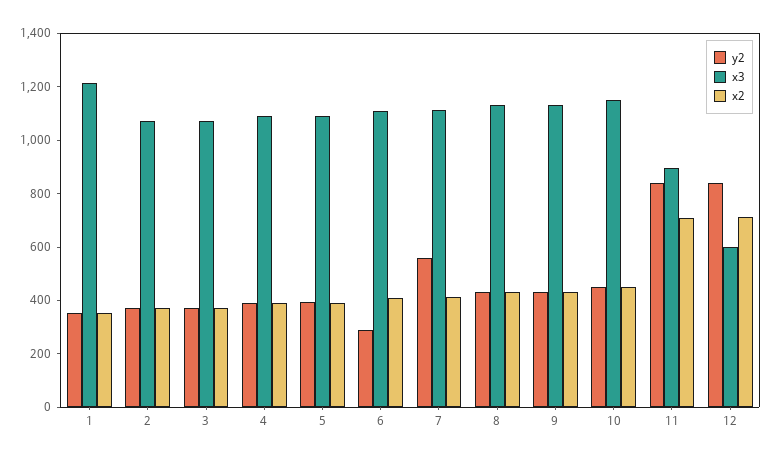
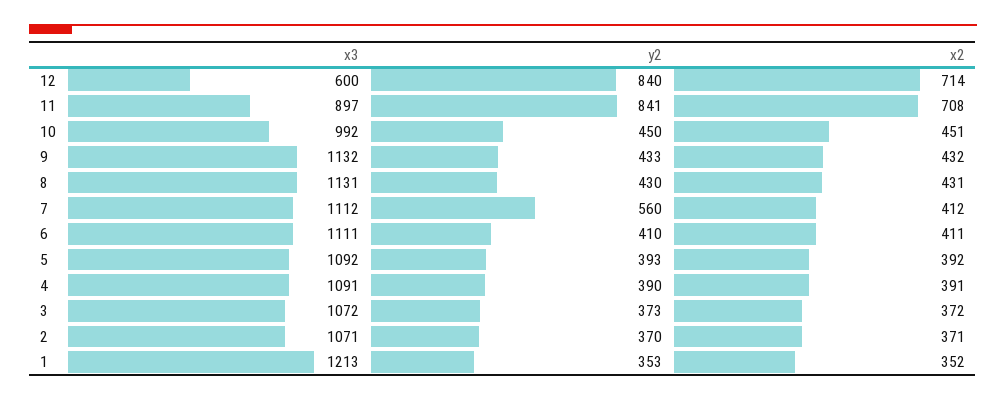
y2, 6: 300 -> 410
x3, 10: 1150 -> 992

